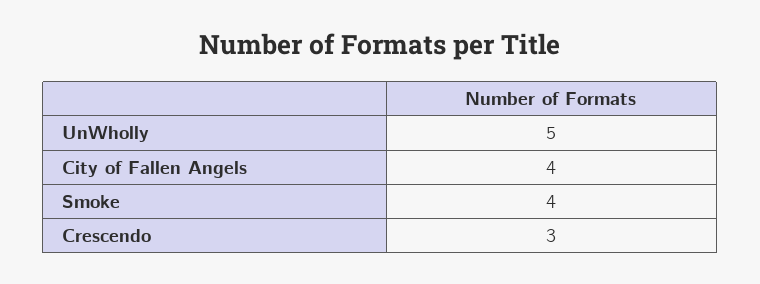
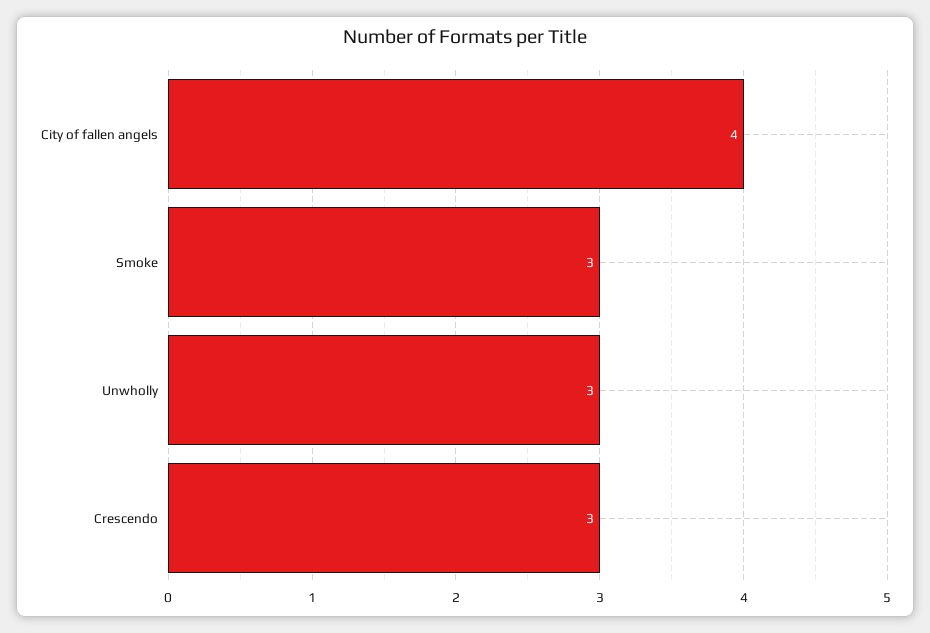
UnWholly: 5 -> 3
Smoke: 4 -> 3

